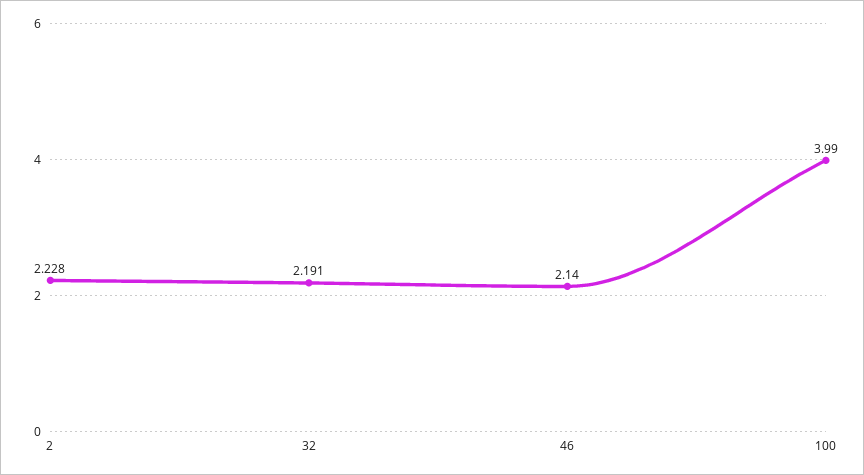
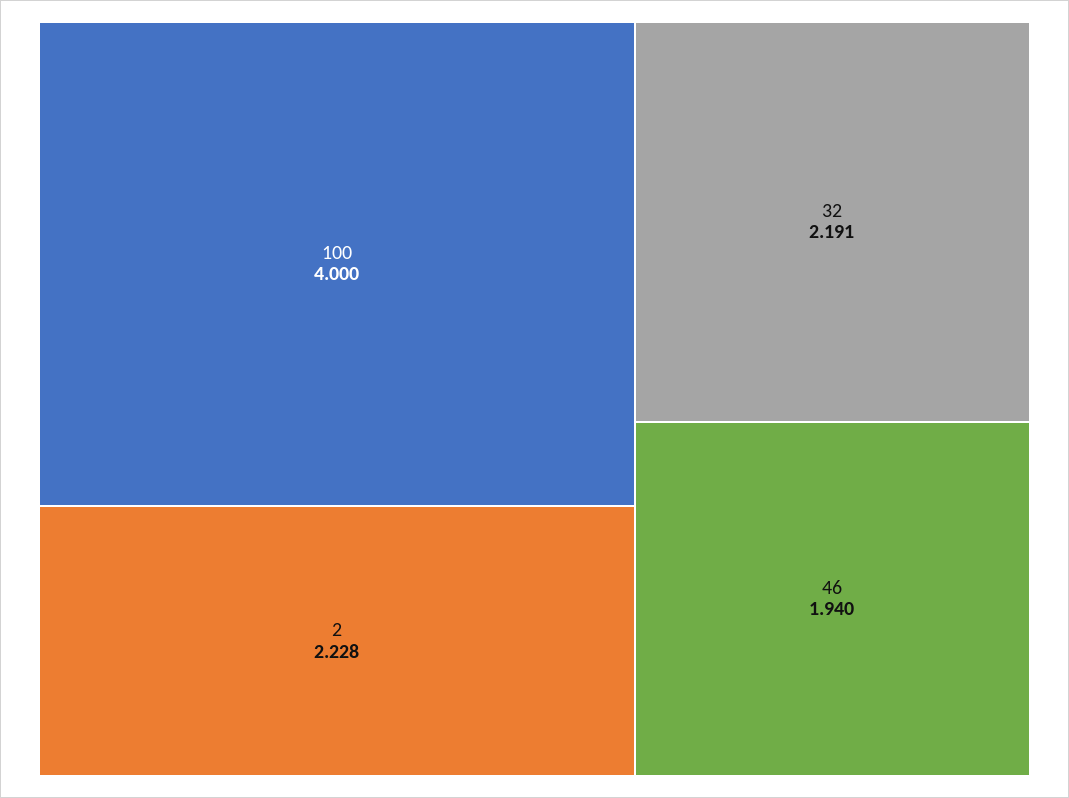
46: 2.14 -> 1.94
100: 3.99 -> 4

